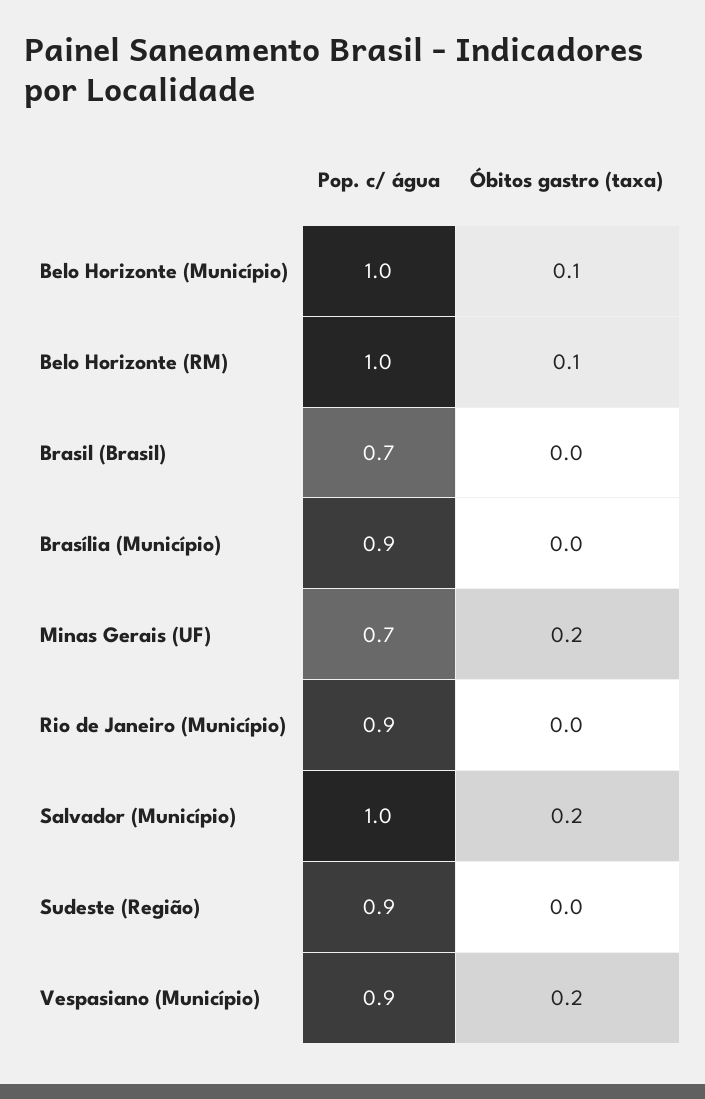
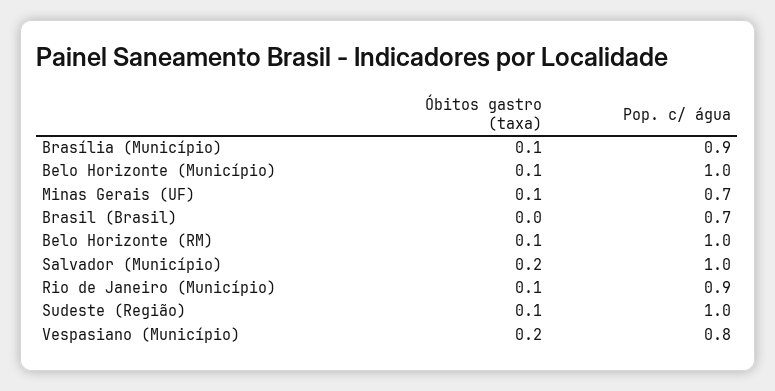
Óbitos gastro (taxa), Brasília (Município): 0 -> 0.1
Óbitos gastro (taxa), Minas Gerais (UF): 0.2 -> 0.1
Óbitos gastro (taxa), Rio de Janeiro (Município): 0 -> 0.1
Pop. c/ água, Sudeste (Região): 0.9 -> 1
Óbitos gastro (taxa), Sudeste (Região): 0 -> 0.1
Pop. c/ água, Vespasiano (Município): 0.9 -> 0.8

